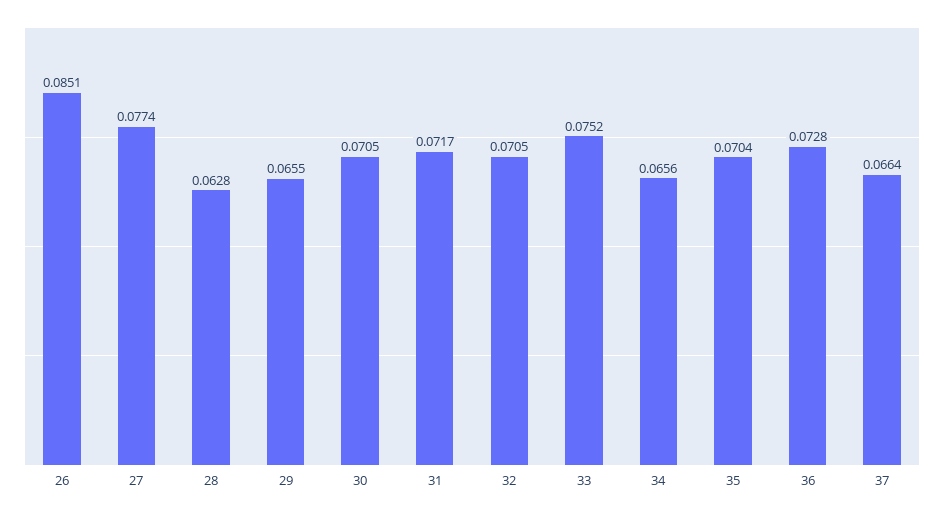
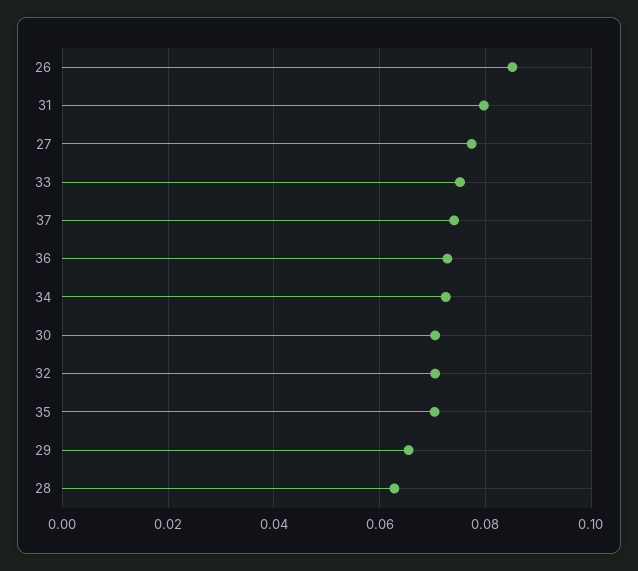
31: 0.0717 -> 0.08
34: 0.0656 -> 0.072
37: 0.0664 -> 0.074

